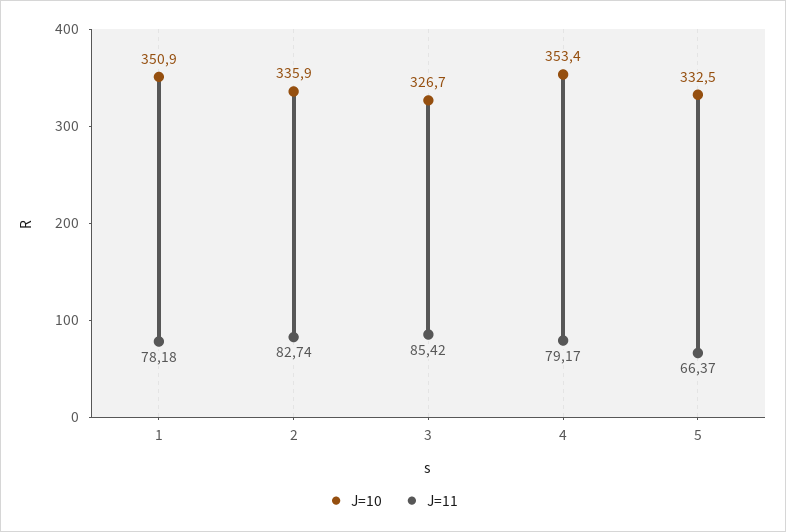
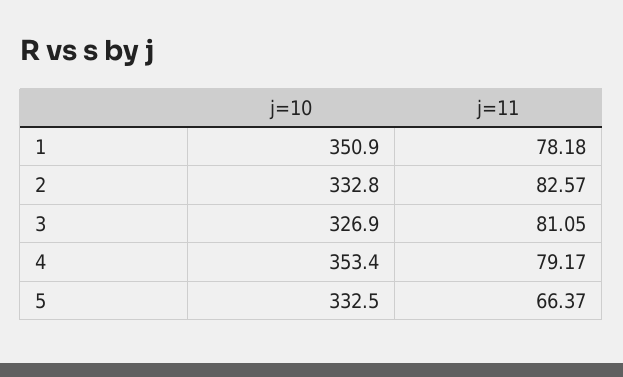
J=10, 2: 335.9 -> 332.8
J=11, 2: 82.74 -> 82.57
J=10, 3: 326.7 -> 326.9
J=11, 3: 85.42 -> 81.05

